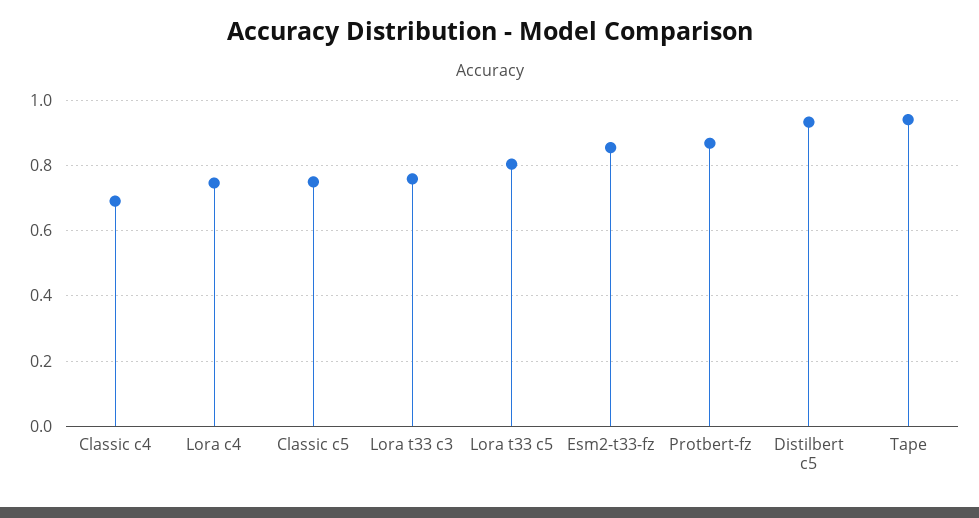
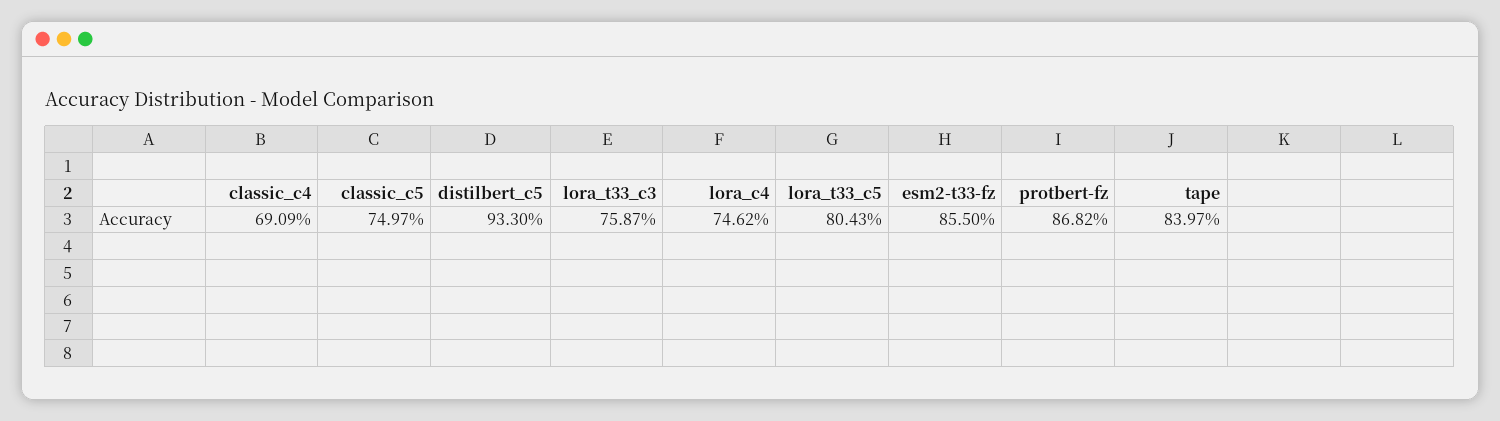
Tape: 0.94 -> 0.8397

